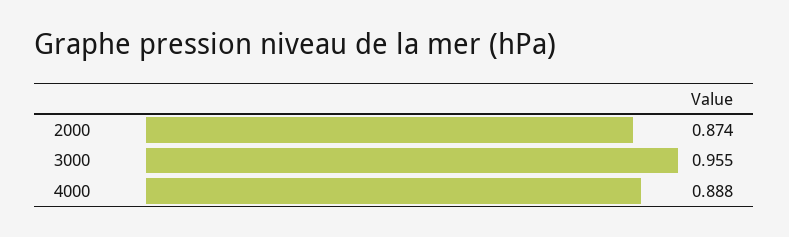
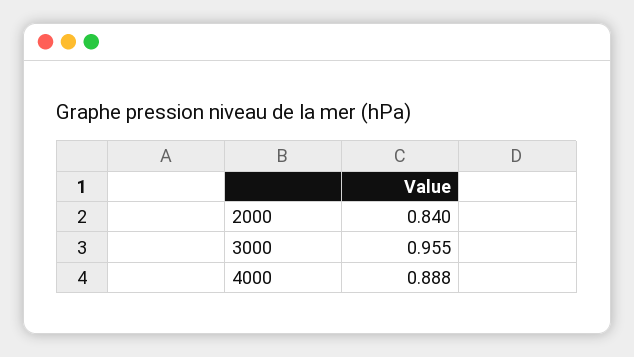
2000: 0.874 -> 0.84

